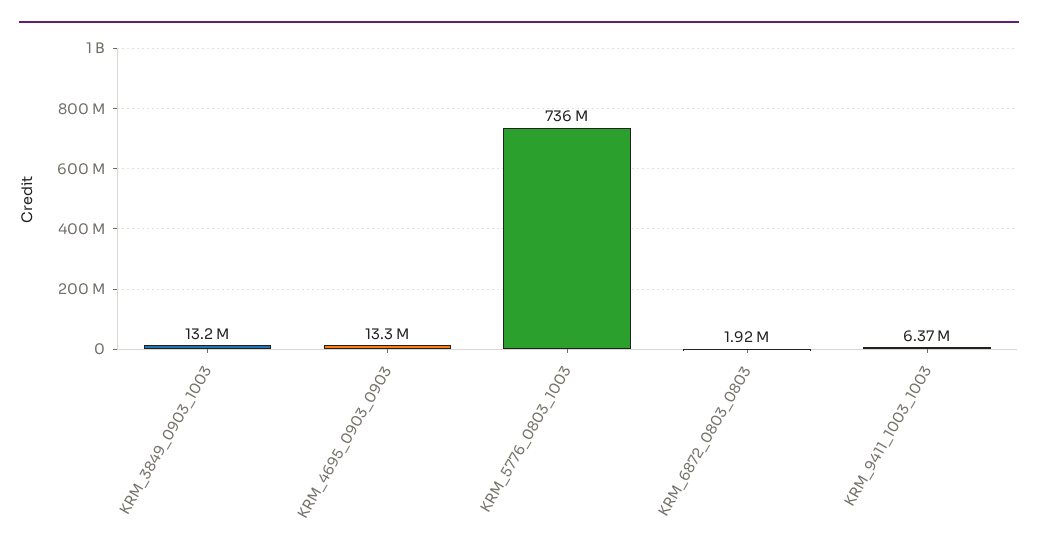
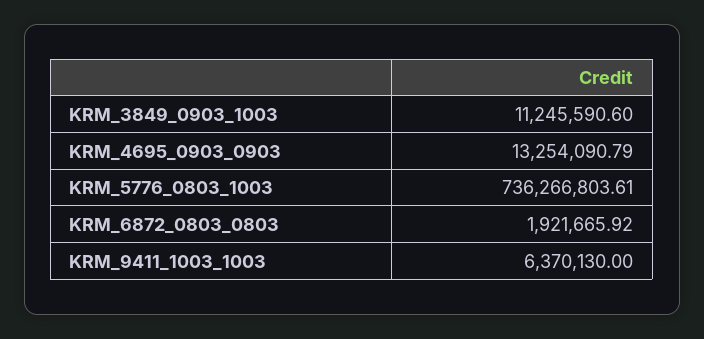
KRM_3849_0903_1003: 13200000 -> 11245590.6

